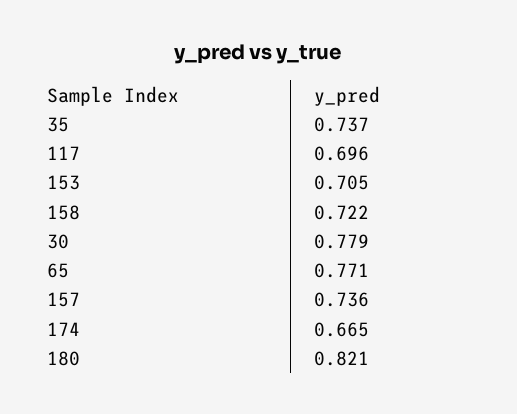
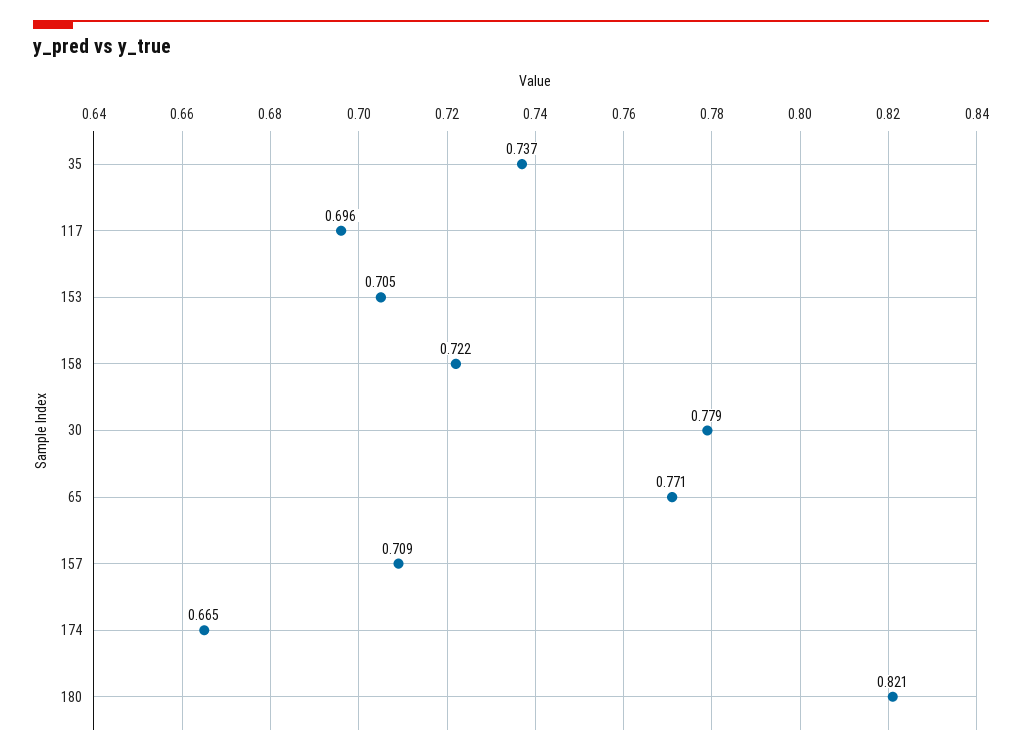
157: 0.736 -> 0.709

